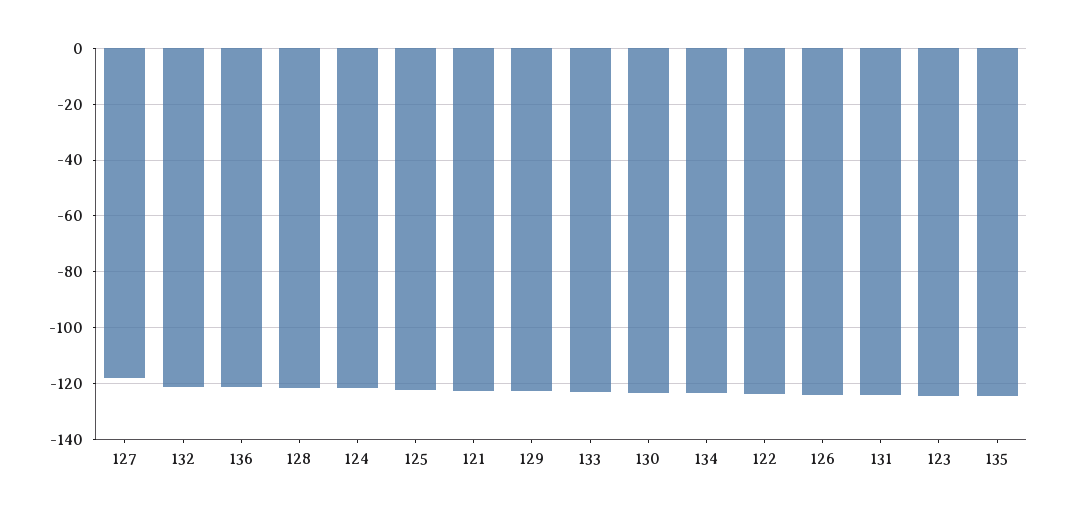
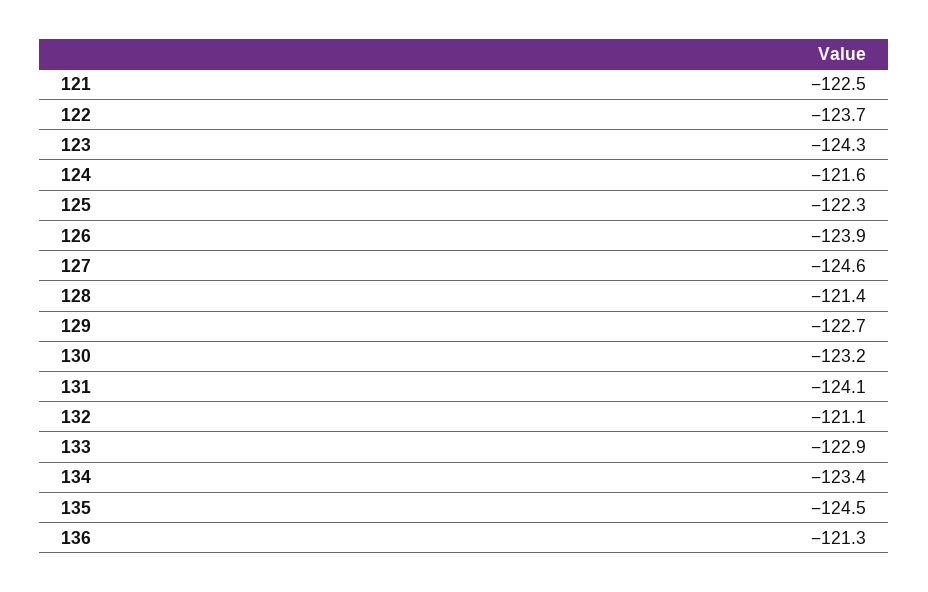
127: -117.5 -> -124.6

